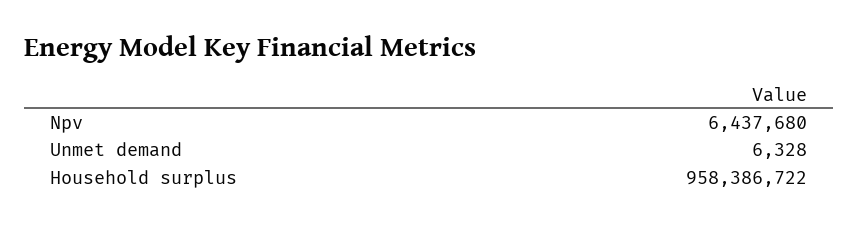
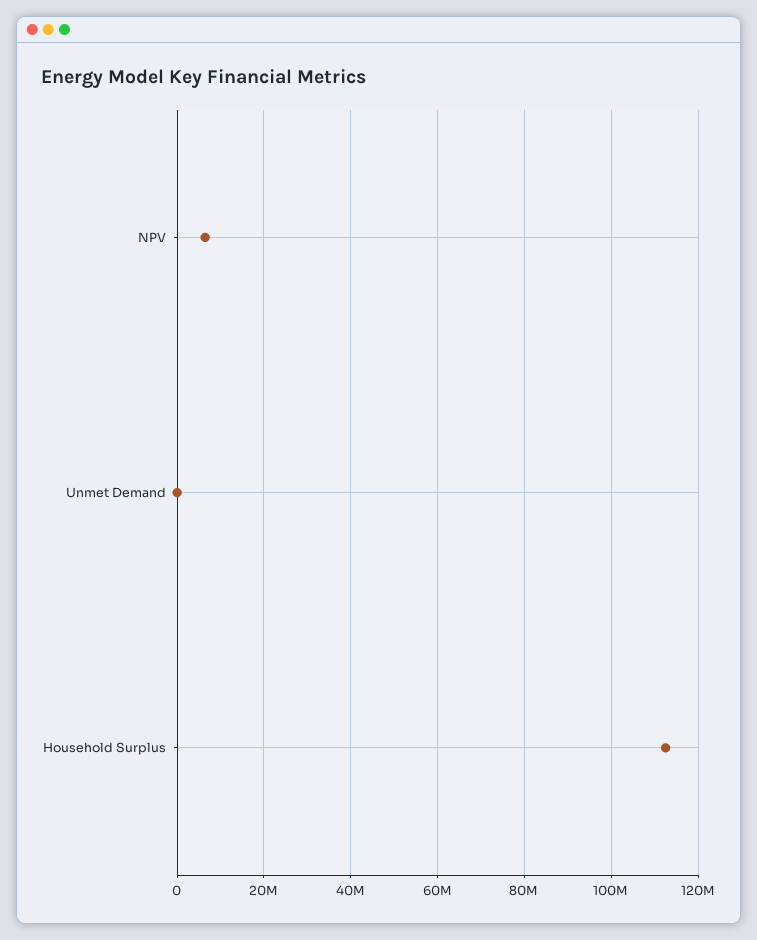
Household surplus: 958386722 -> 112000000

